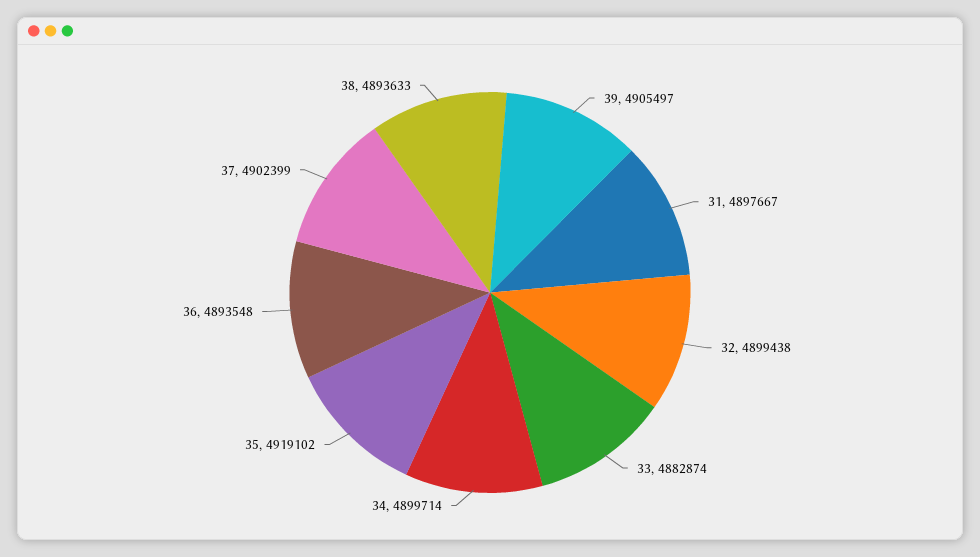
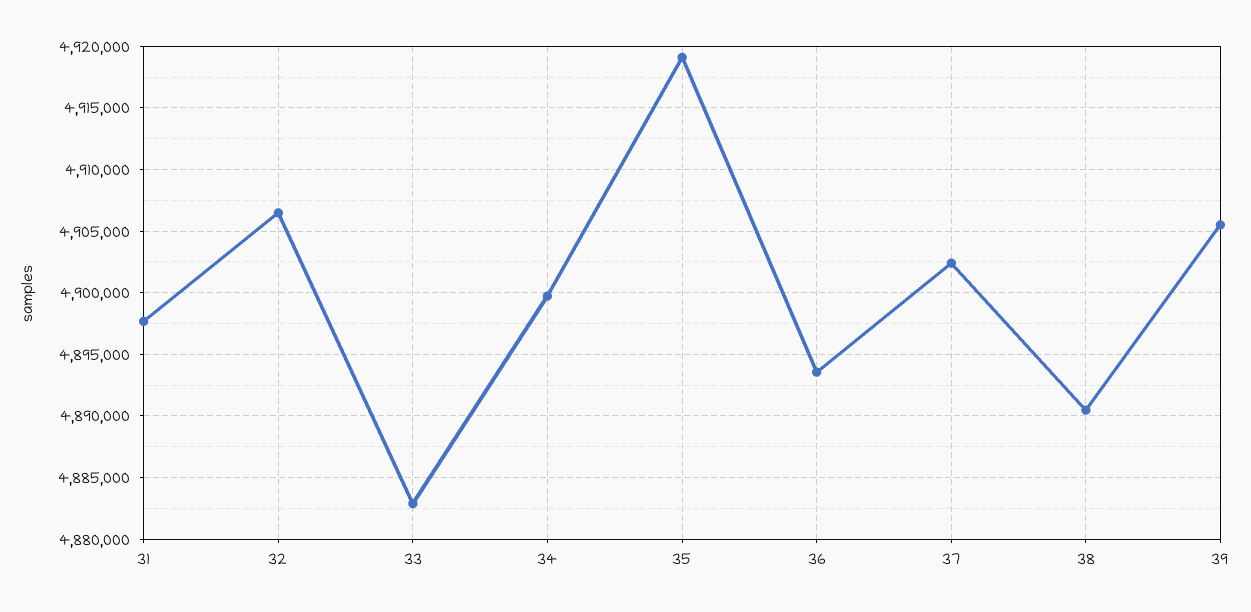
32: 4899438 -> 4906500
38: 4893633 -> 4890500

